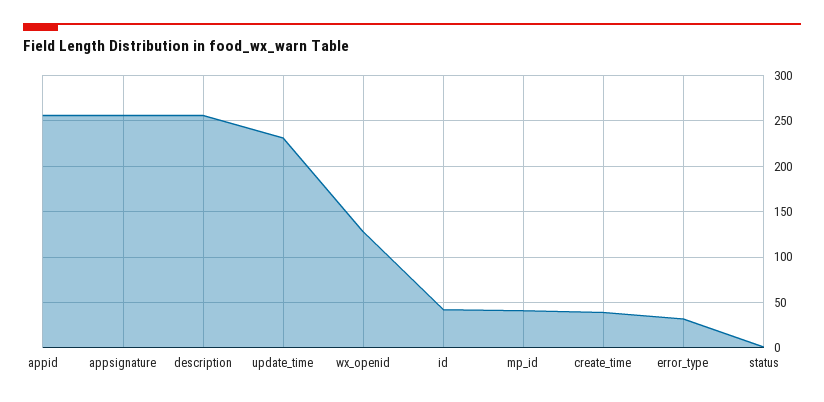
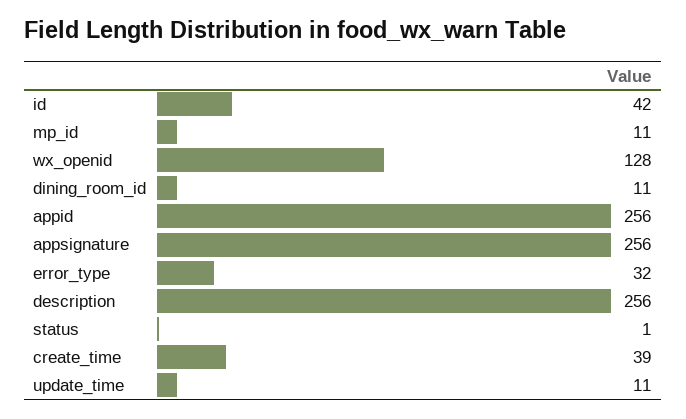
update_time: 230 -> 11
mp_id: 40 -> 11
dining_room_id: none -> 11

